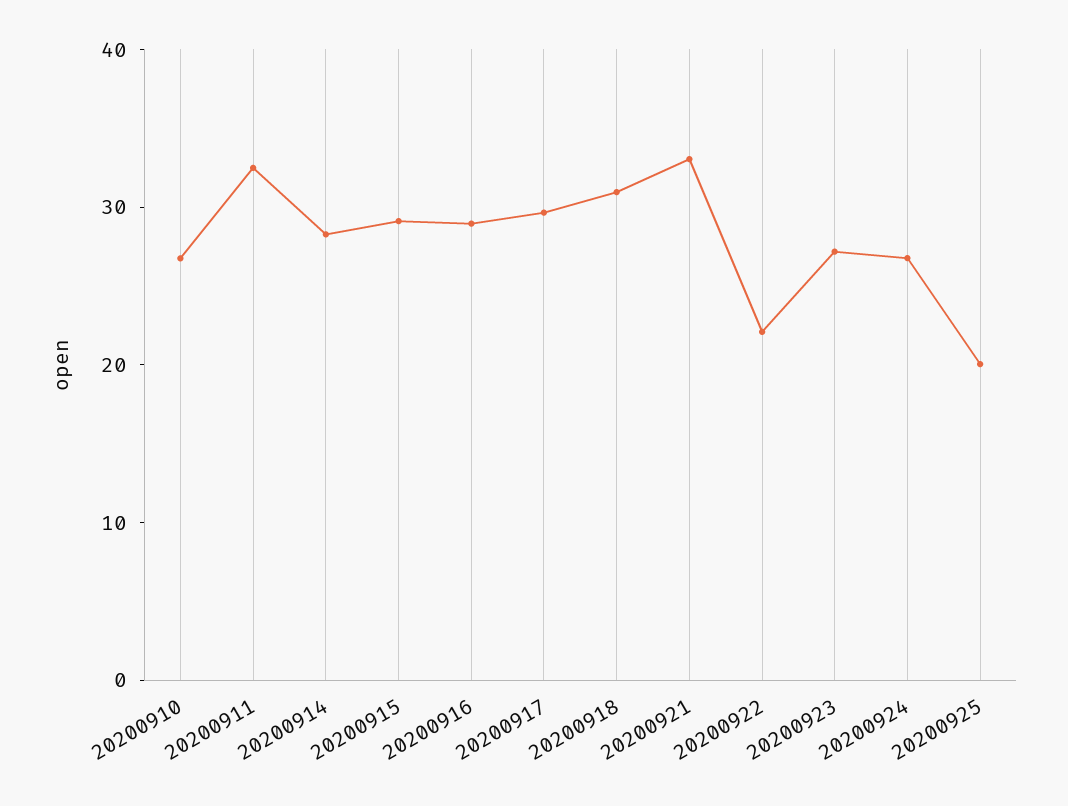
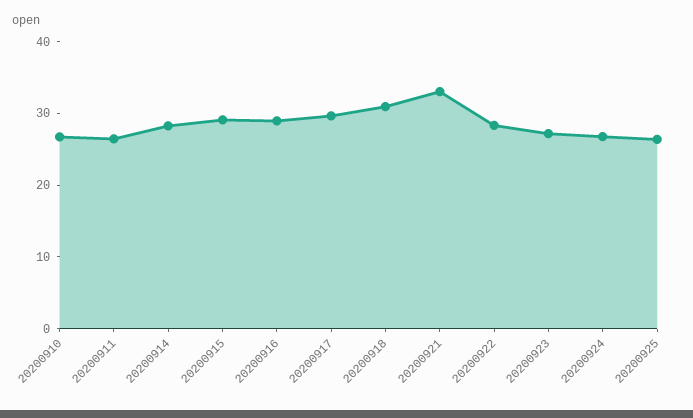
20200911: 32 -> 26
20200922: 22 -> 28
20200925: 20 -> 26

